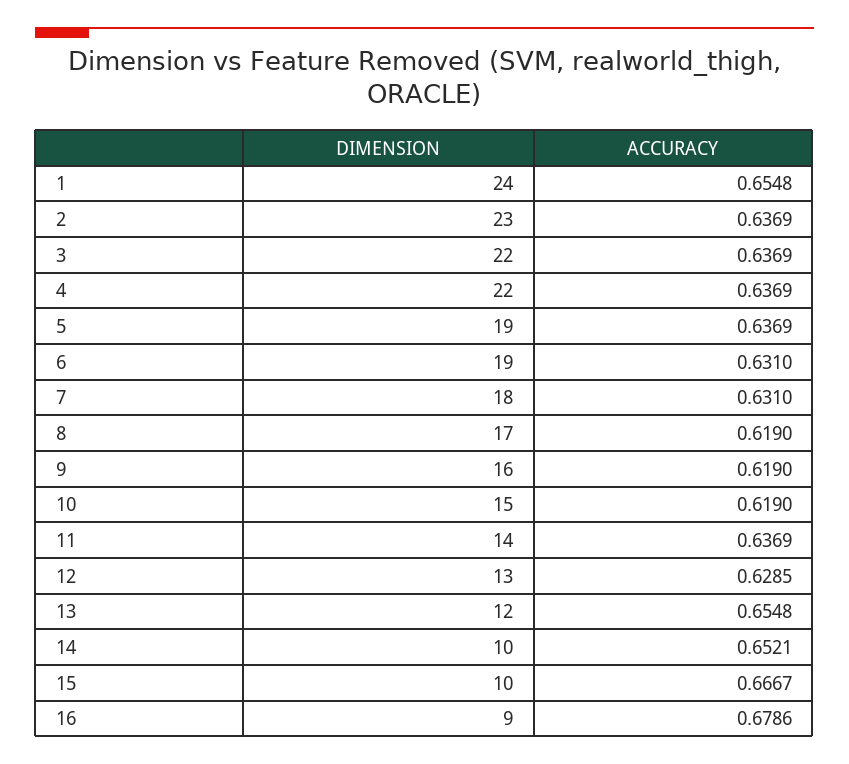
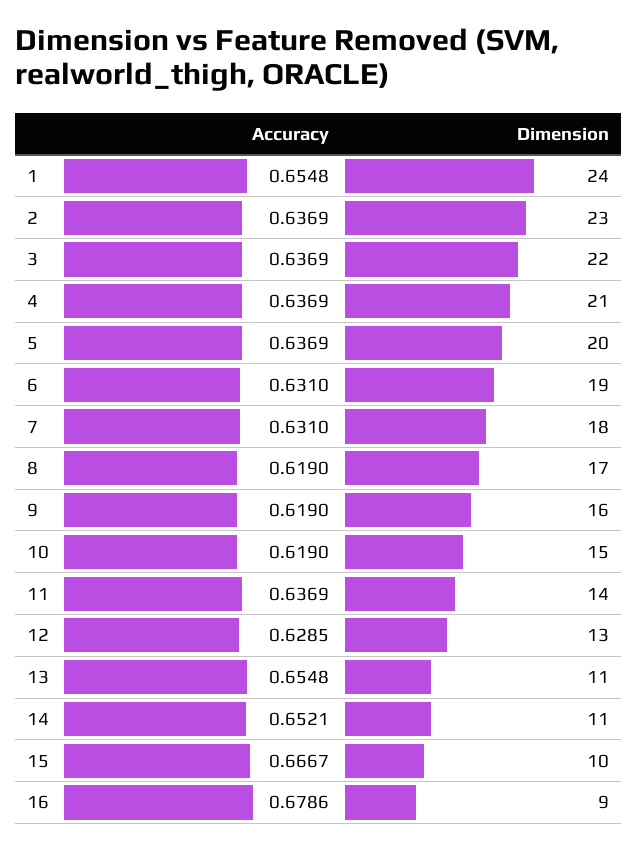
DIMENSION, 4: 22 -> 21
DIMENSION, 5: 19 -> 20
DIMENSION, 13: 12 -> 11
DIMENSION, 14: 10 -> 11

